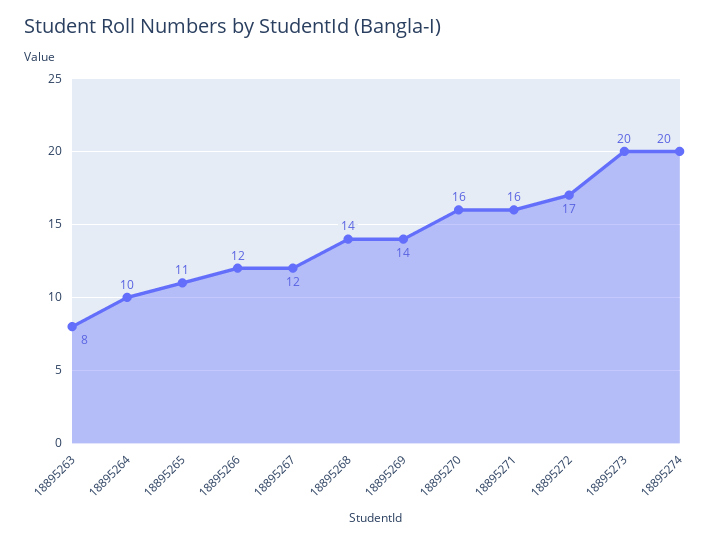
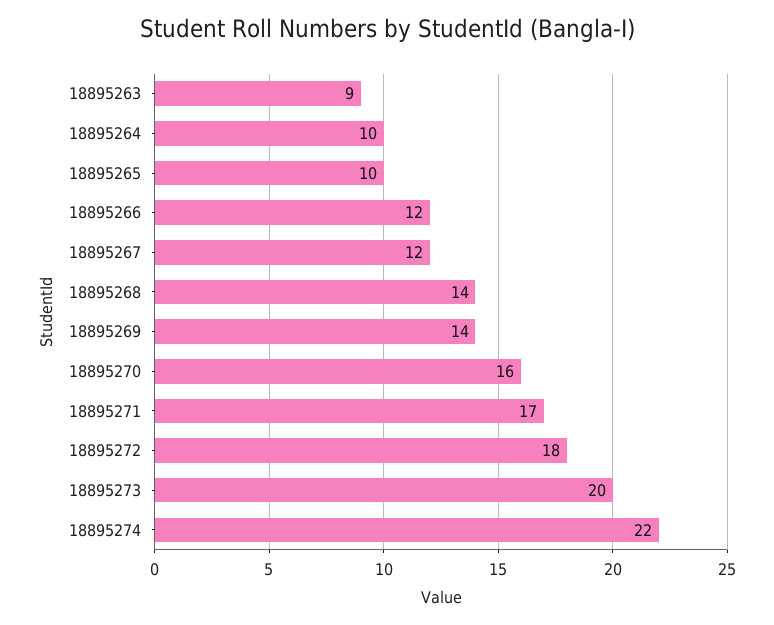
18895263: 8 -> 9
18895265: 11 -> 10
18895271: 16 -> 17
18895272: 17 -> 18
18895274: 20 -> 22

